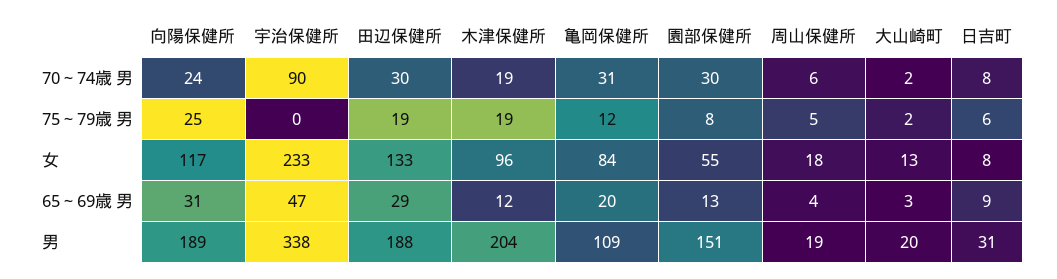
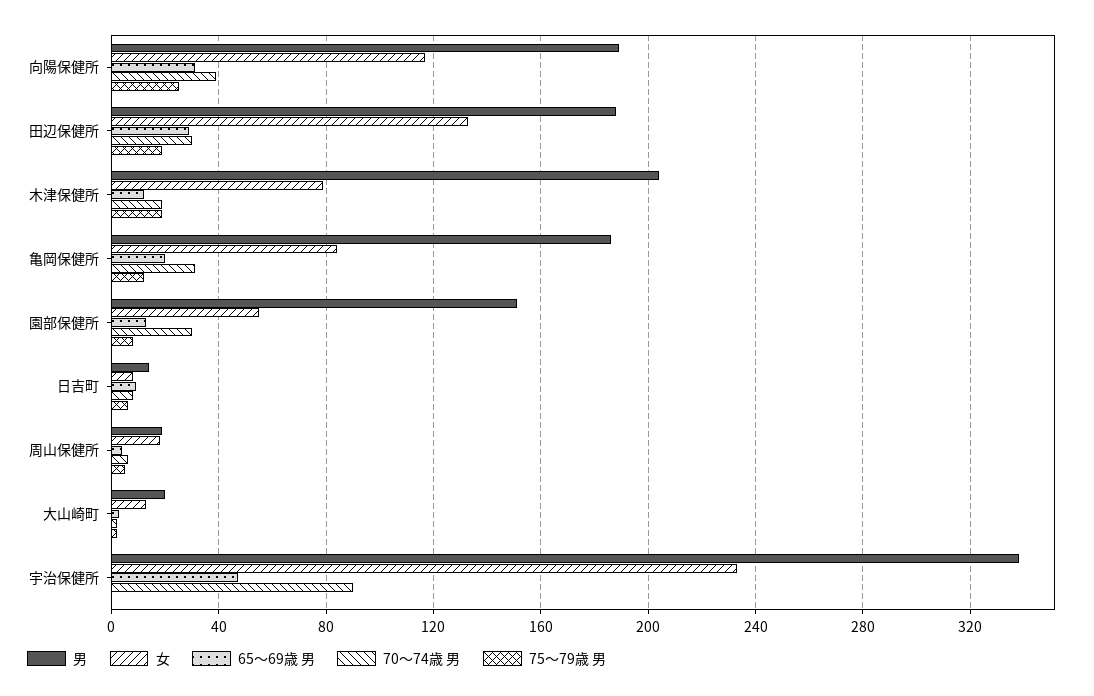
70～74歳 男, 向陽保健所: 24 -> 40
女, 木津保健所: 96 -> 80
男, 亀岡保健所: 109 -> 185
男, 日吉町: 31 -> 15

